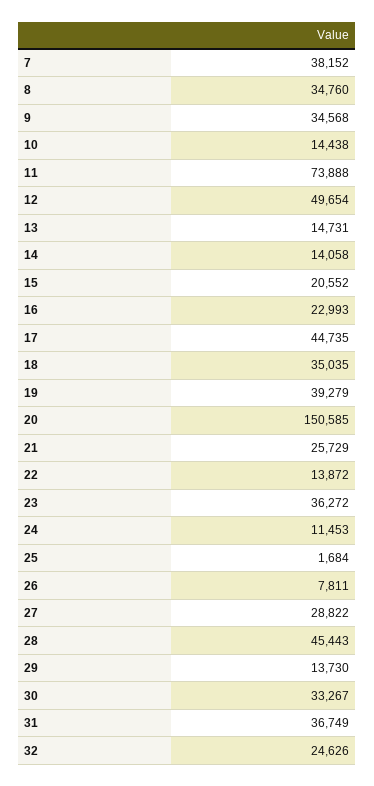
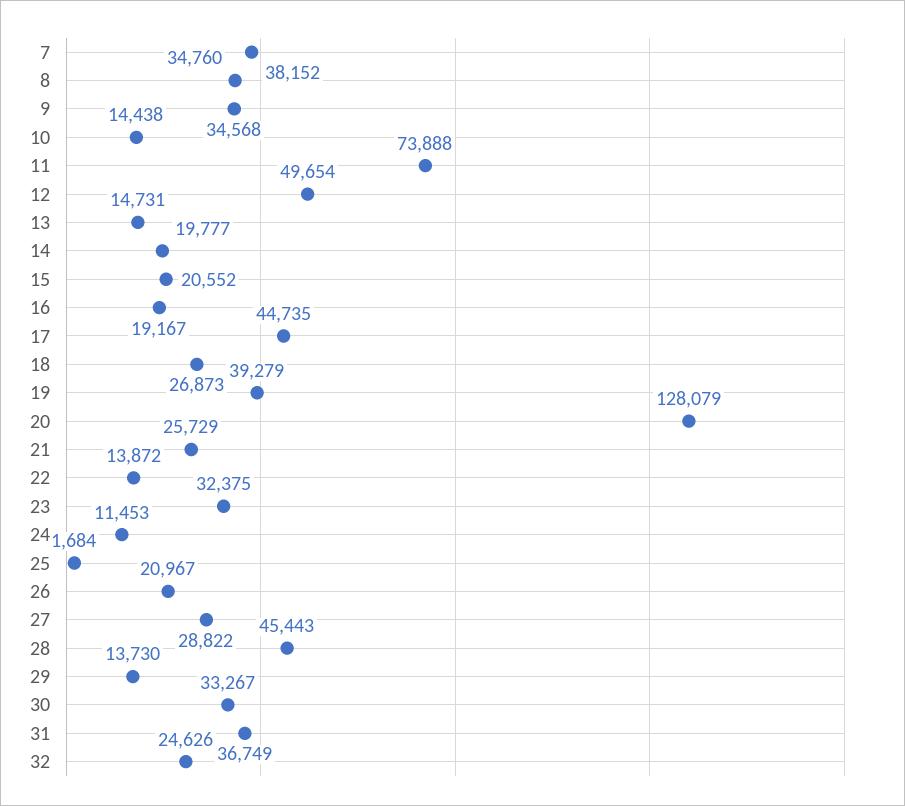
14: 14058 -> 19777
16: 22993 -> 19167
18: 35035 -> 26873
20: 150585 -> 128079
23: 36272 -> 32375
26: 7811 -> 20967

